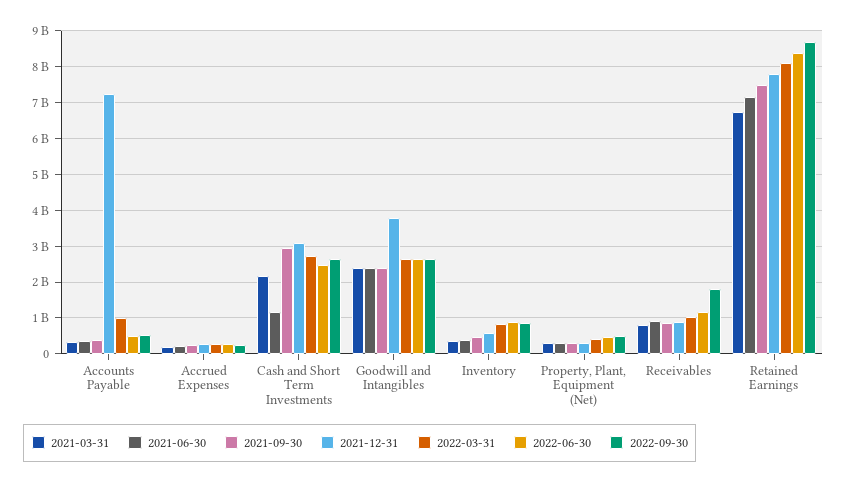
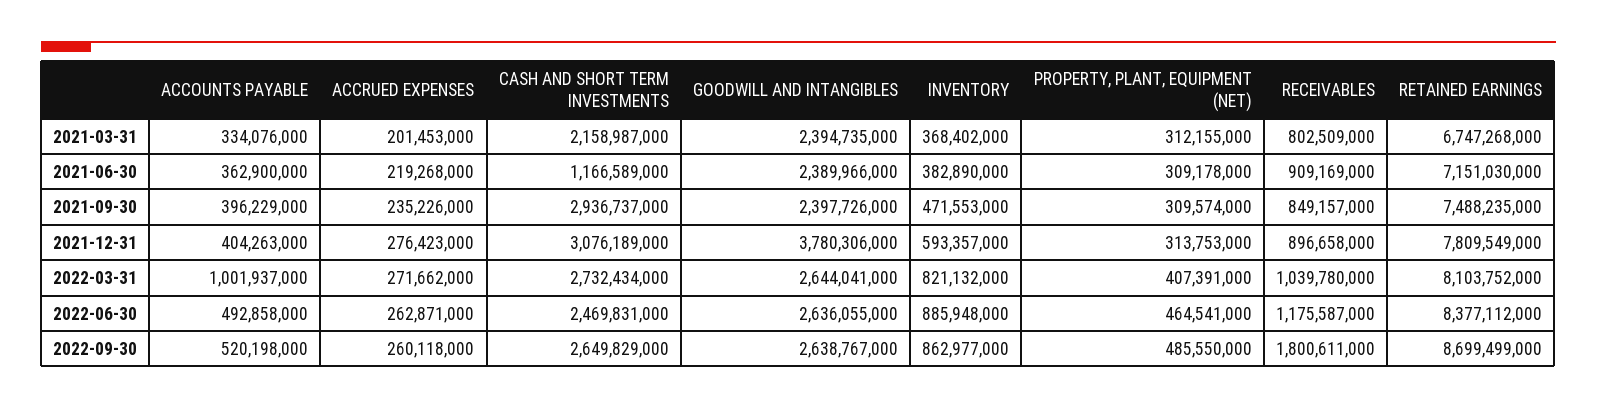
2021-12-31, Accounts Payable: 7200000000 -> 404263000

